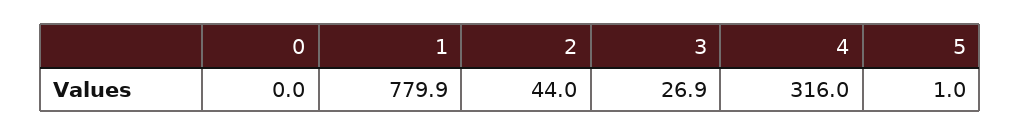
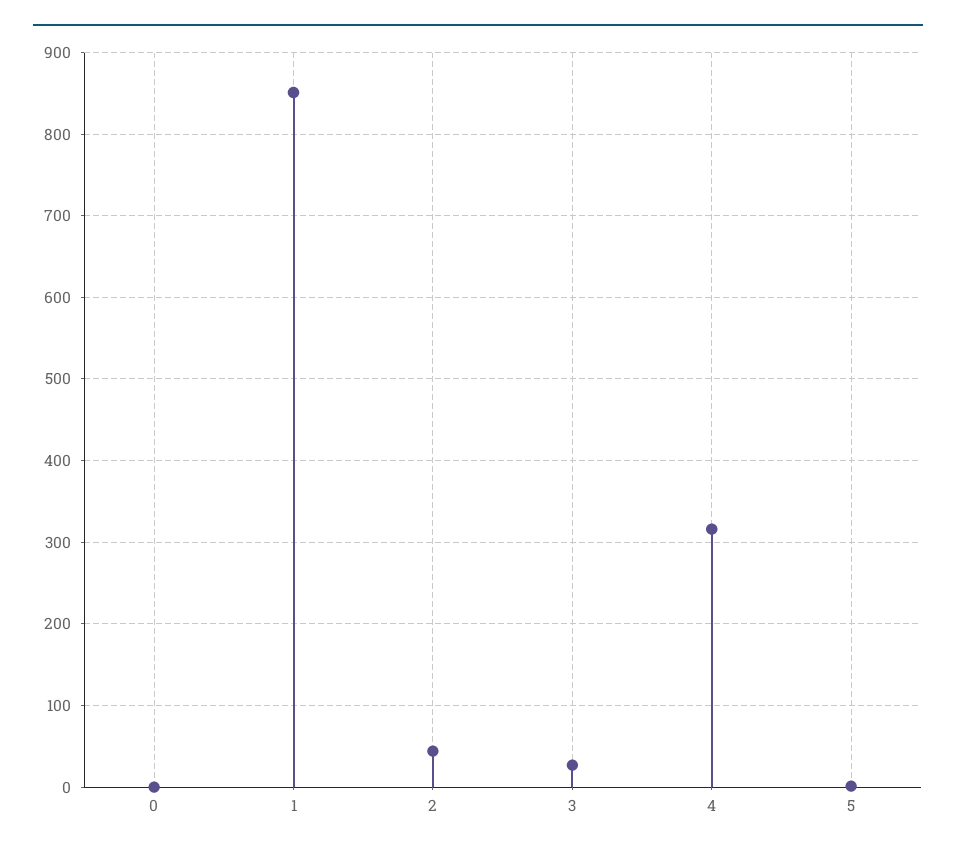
1: 779.9 -> 850

